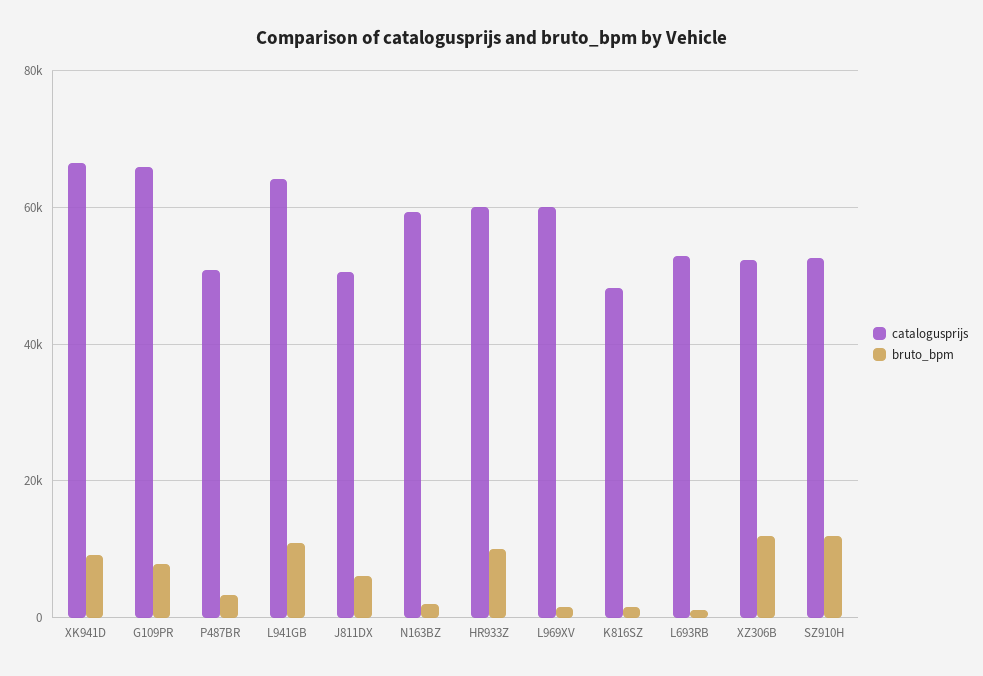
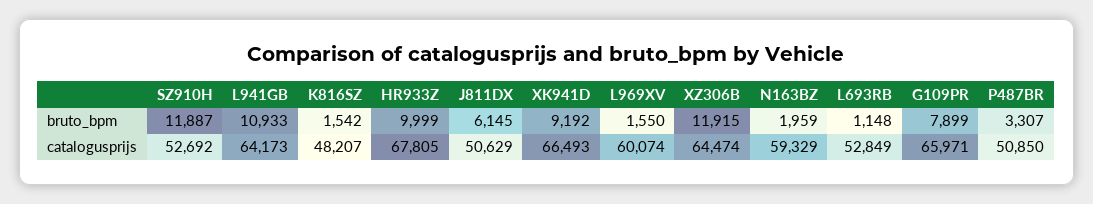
catalogusprijs, HR933Z: 60000 -> 67805
catalogusprijs, XZ306B: 52000 -> 64474

